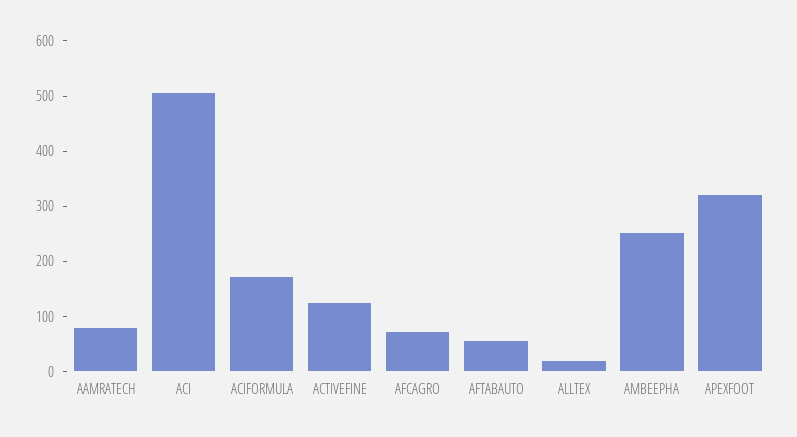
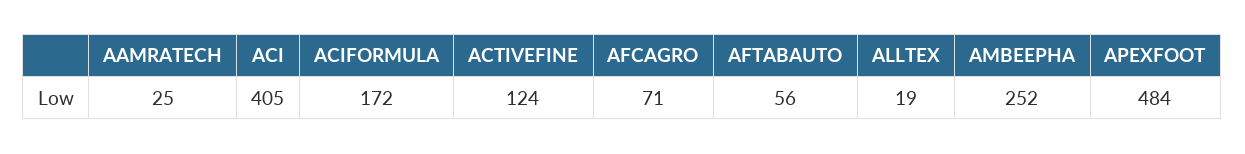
AAMRATECH: 80 -> 25
ACI: 500 -> 405
APEXFOOT: 320 -> 484

